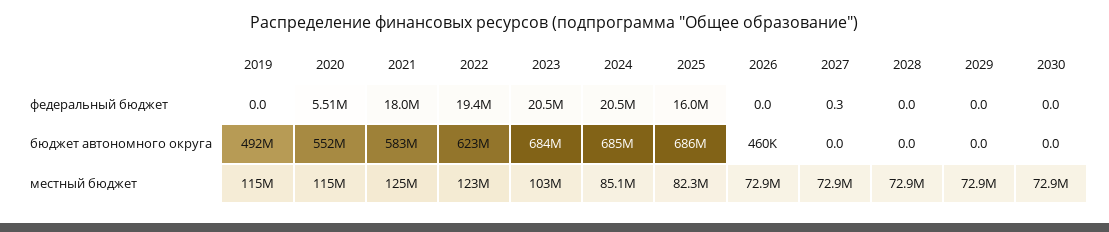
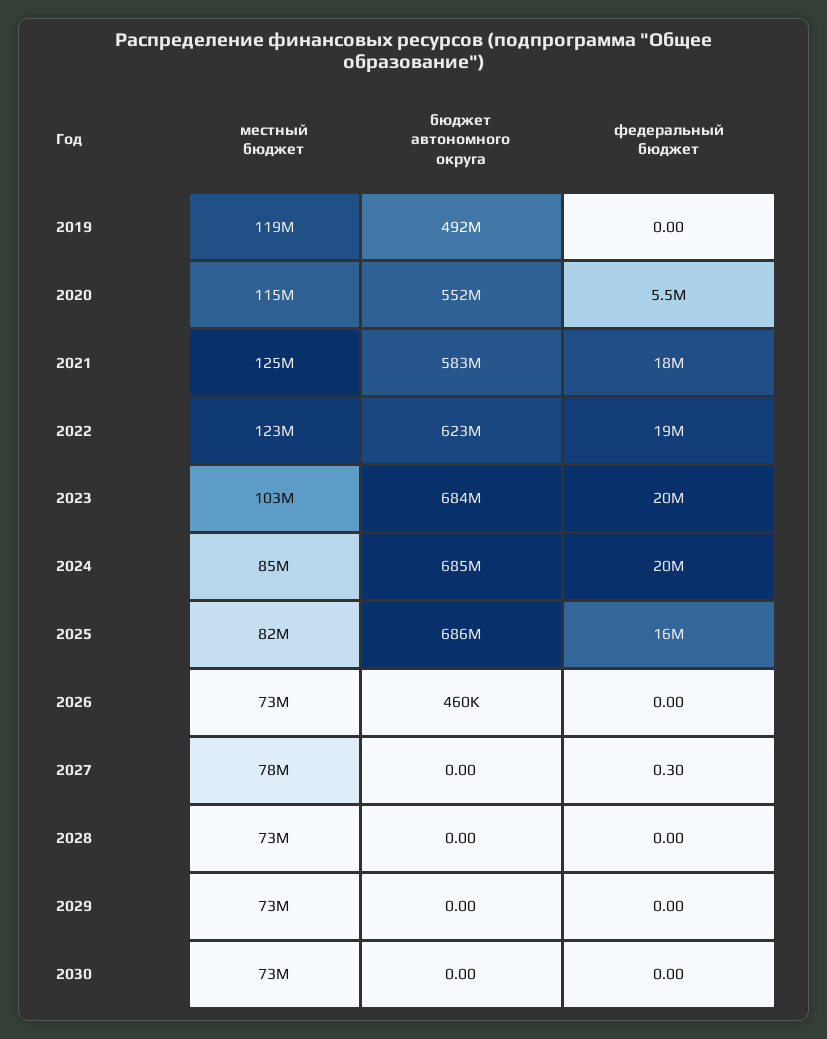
2019, местный бюджет: 115000000 -> 119000000
2027, местный бюджет: 72900000 -> 78000000

